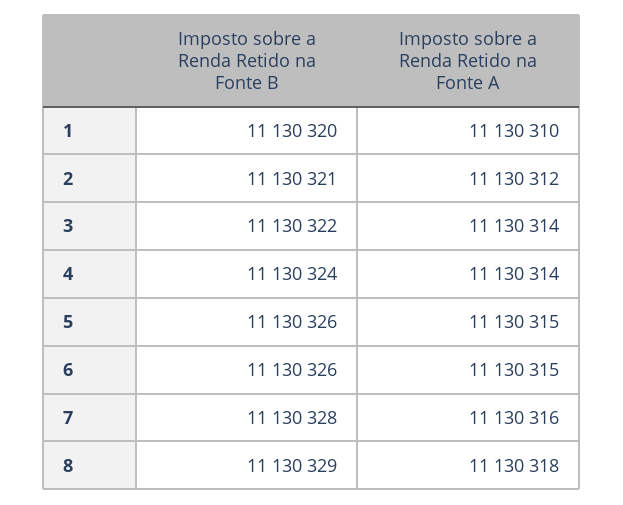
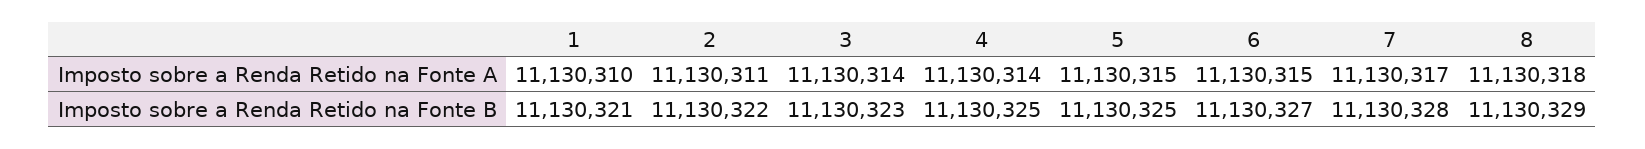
Imposto sobre a Renda Retido na Fonte B, 1: 11130320 -> 11130321
Imposto sobre a Renda Retido na Fonte B, 2: 11130321 -> 11130322
Imposto sobre a Renda Retido na Fonte A, 2: 11130312 -> 11130311
Imposto sobre a Renda Retido na Fonte B, 3: 11130322 -> 11130323
Imposto sobre a Renda Retido na Fonte B, 4: 11130324 -> 11130325
Imposto sobre a Renda Retido na Fonte B, 5: 11130326 -> 11130325
Imposto sobre a Renda Retido na Fonte B, 6: 11130326 -> 11130327
Imposto sobre a Renda Retido na Fonte A, 7: 11130316 -> 11130317

